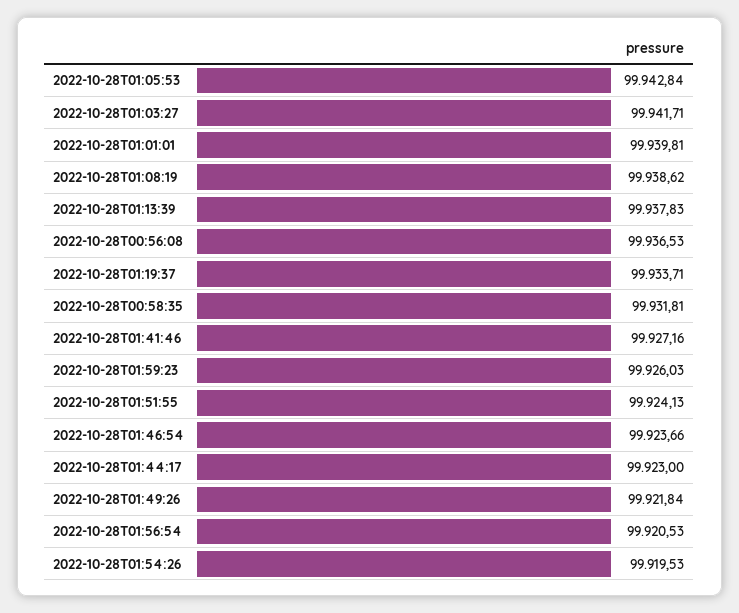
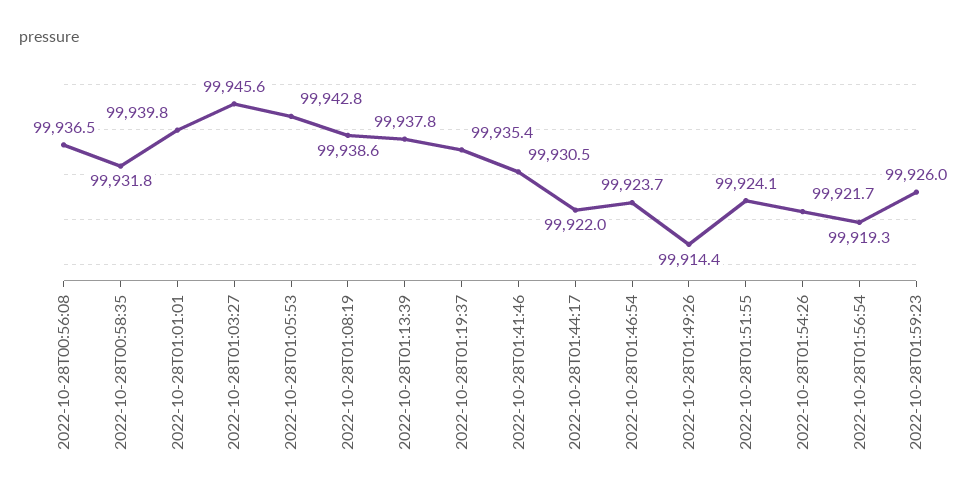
2022-10-28T01:03:27: 99941.71 -> 99945.6
2022-10-28T01:19:37: 99933.71 -> 99935.4
2022-10-28T01:41:46: 99927.16 -> 99930.5
2022-10-28T01:44:17: 99923 -> 99922
2022-10-28T01:49:26: 99921.84 -> 99914.4
2022-10-28T01:56:54: 99920.53 -> 99919.3
2022-10-28T01:54:26: 99919.53 -> 99921.7

